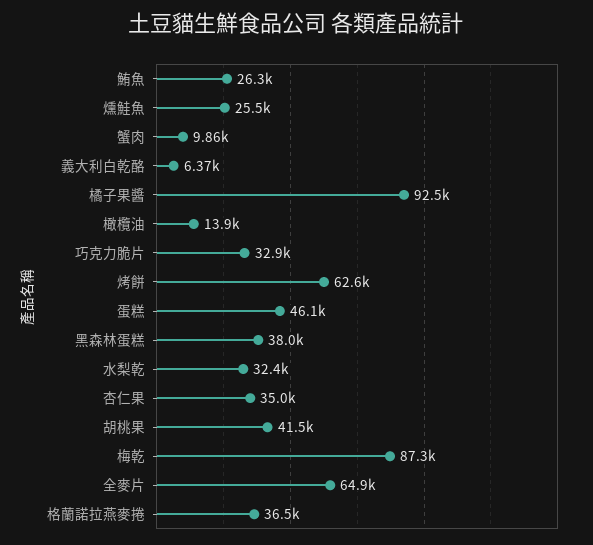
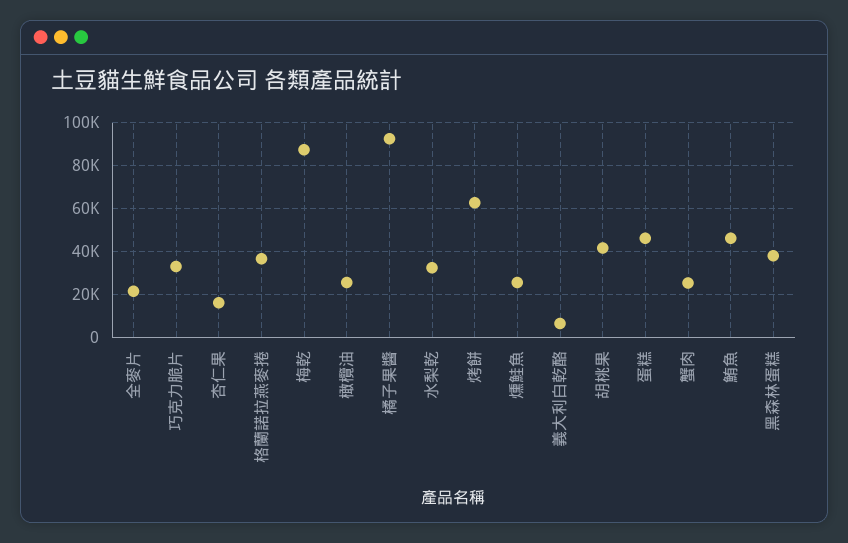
鮪魚: 26300 -> 45000
蟹肉: 9860 -> 25000
橄欖油: 13900 -> 25000
杏仁果: 35000 -> 15000
全麥片: 64900 -> 20000

